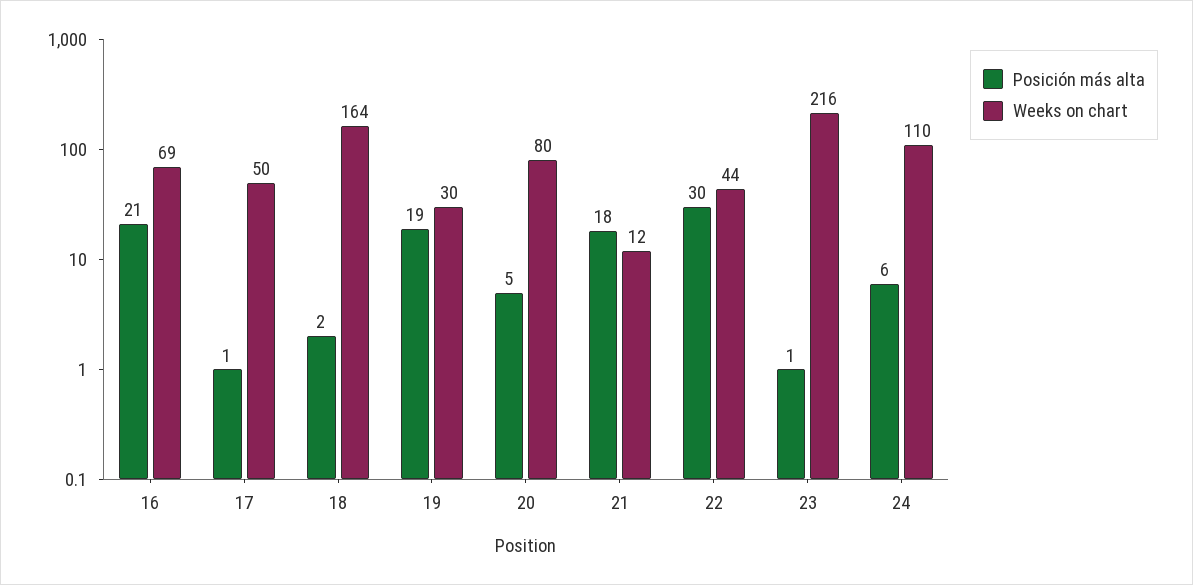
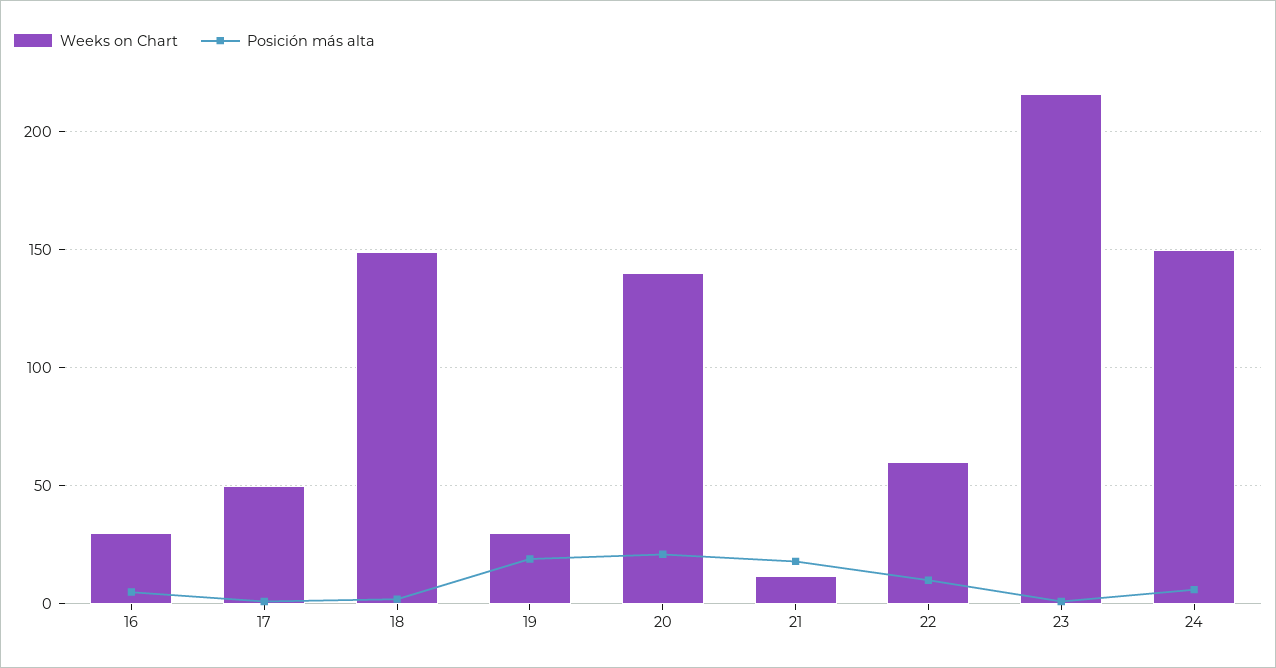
Posición más alta, 16: 21 -> 5
Weeks on chart, 16: 69 -> 30
Weeks on chart, 18: 164 -> 150
Posición más alta, 20: 5 -> 20
Weeks on chart, 20: 80 -> 140
Posición más alta, 22: 30 -> 10
Weeks on chart, 22: 44 -> 60
Weeks on chart, 24: 110 -> 150

